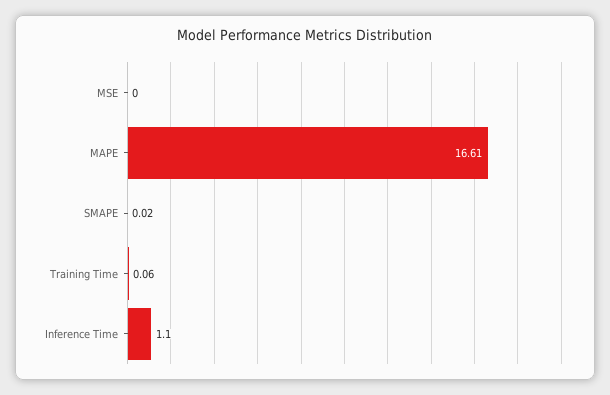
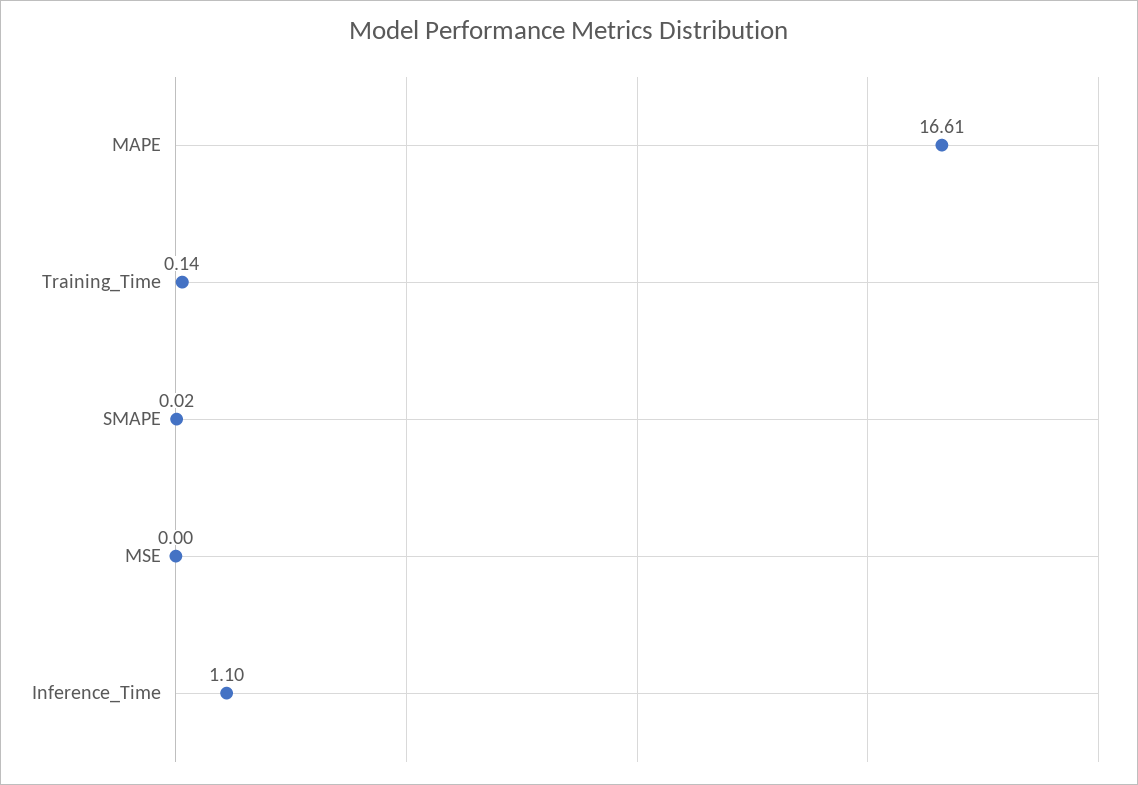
Training Time: 0.06 -> 0.14

